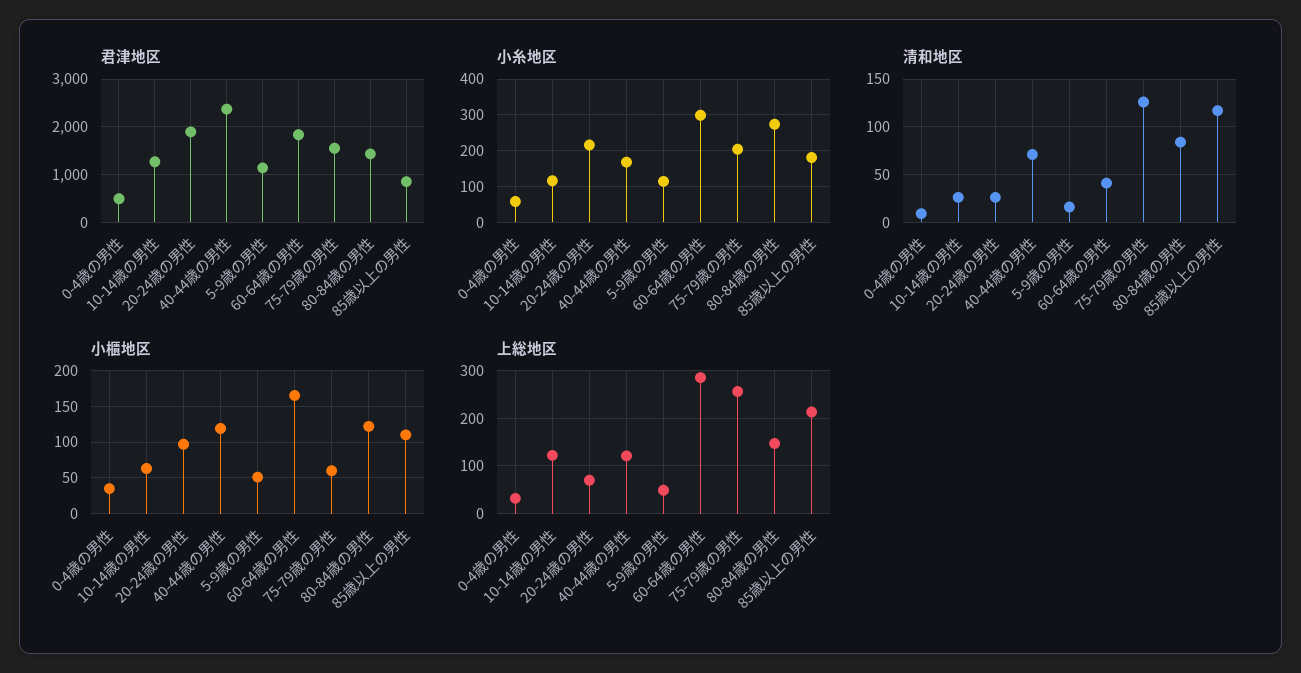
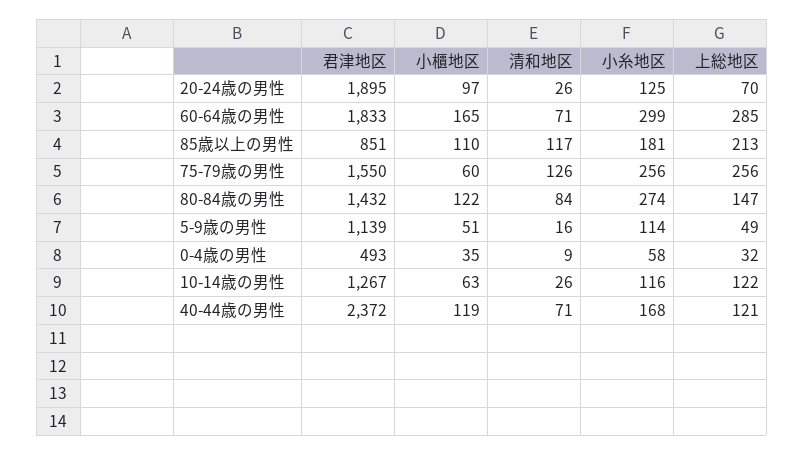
小糸地区, 20-24歳の男性: 220 -> 125
小糸地区, 75-79歳の男性: 200 -> 256
清和地区, 60-64歳の男性: 40 -> 71

